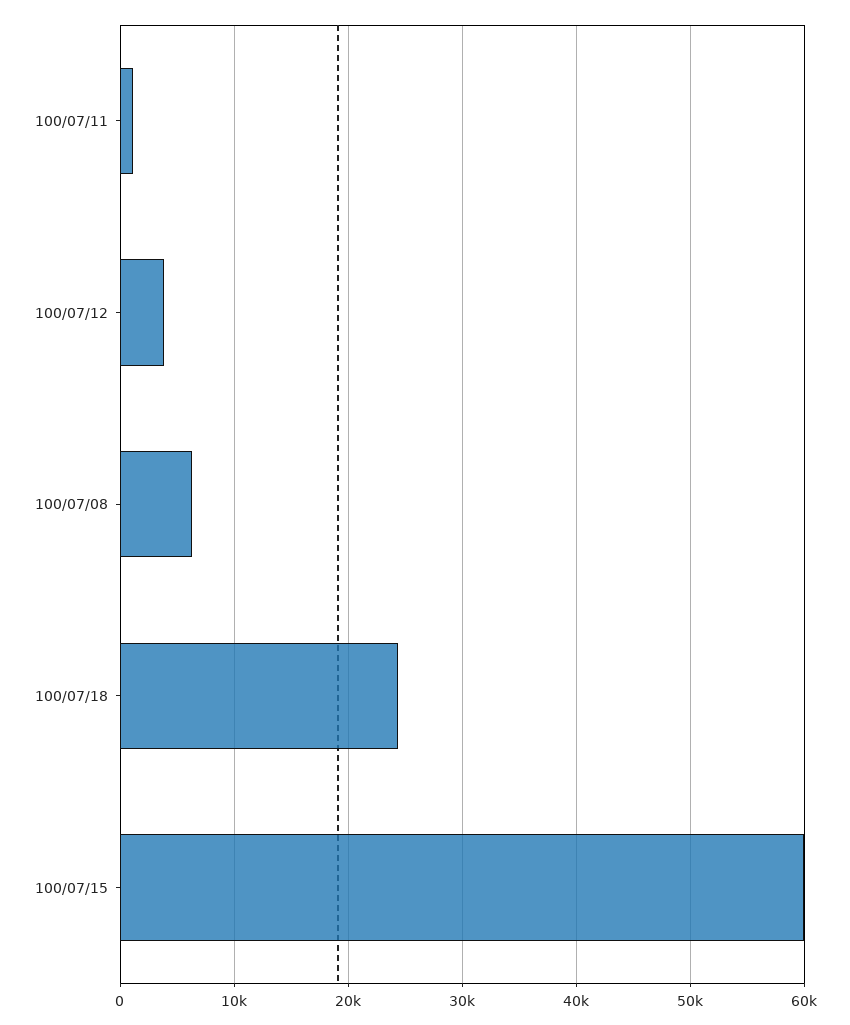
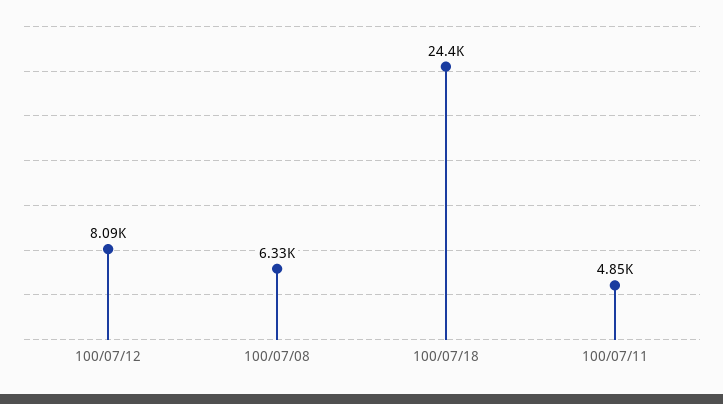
100/07/11: 1000 -> 4850
100/07/12: 4000 -> 8090
100/07/15: 60000 -> none

